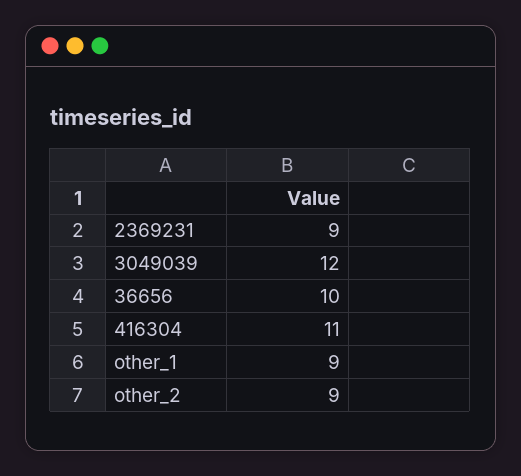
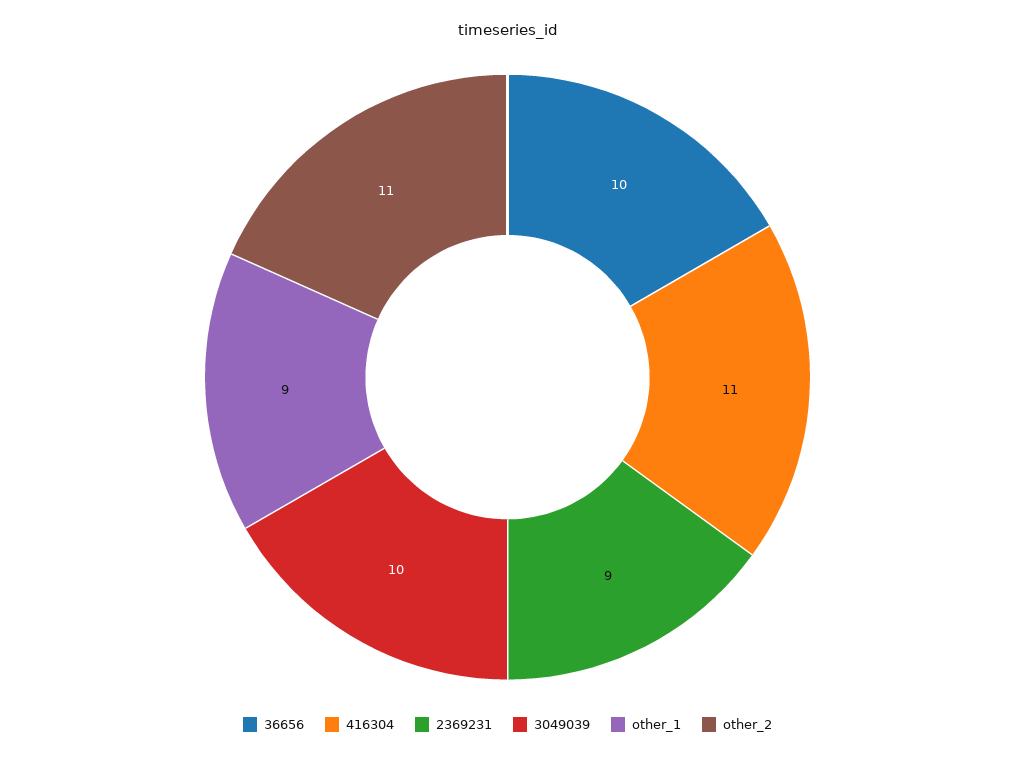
3049039: 12 -> 10
other_2: 9 -> 11

